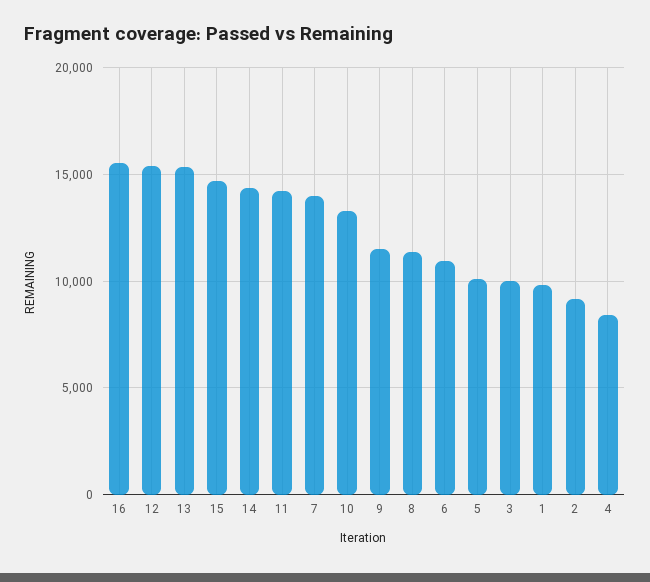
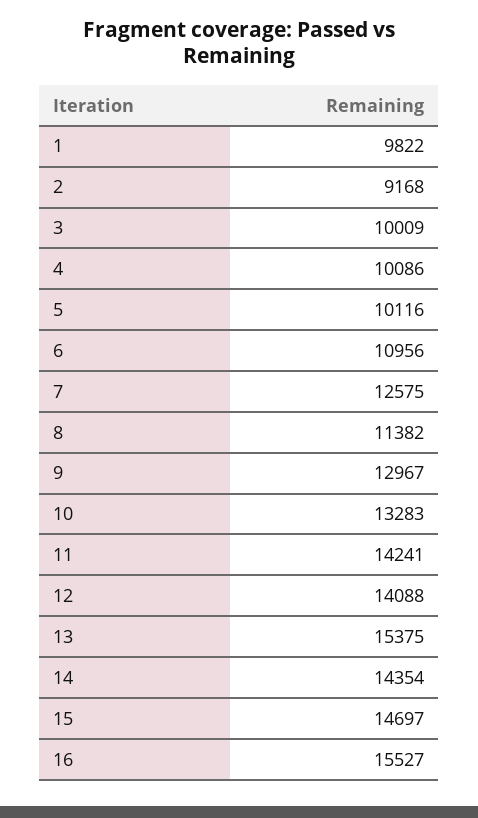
12: 15500 -> 14088
7: 14000 -> 12575
9: 11500 -> 12967
4: 8500 -> 10086

